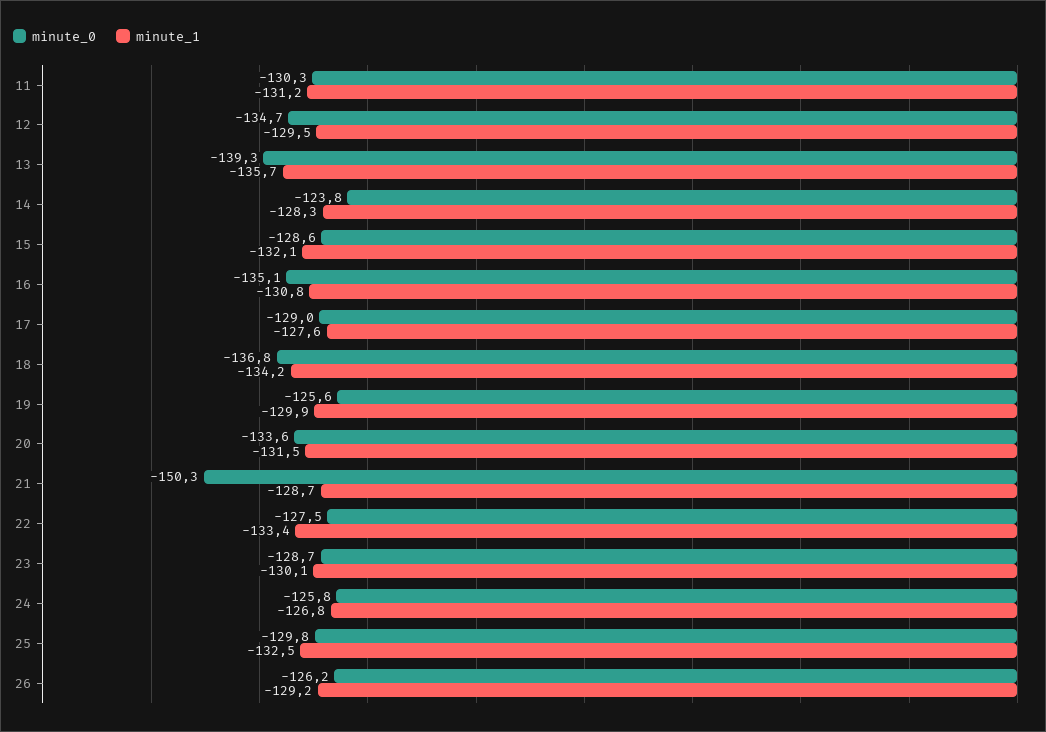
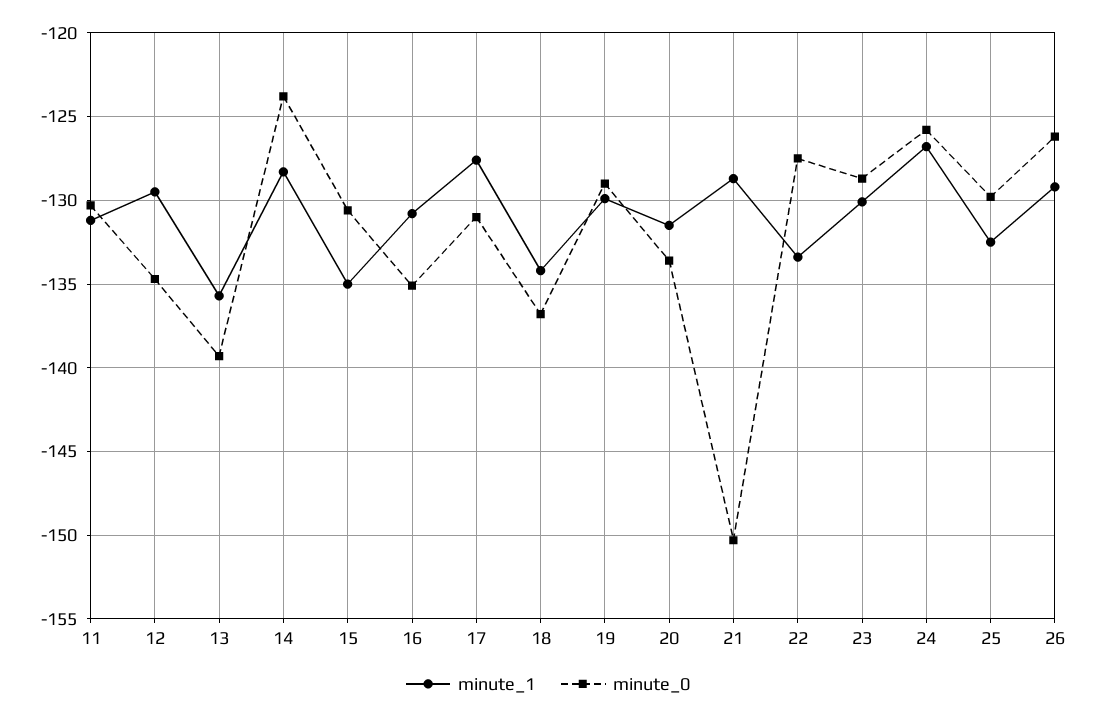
minute_0, 15: -128.6 -> -130.5
minute_1, 15: -132.1 -> -135
minute_0, 17: -129 -> -131
minute_0, 19: -125.6 -> -129

